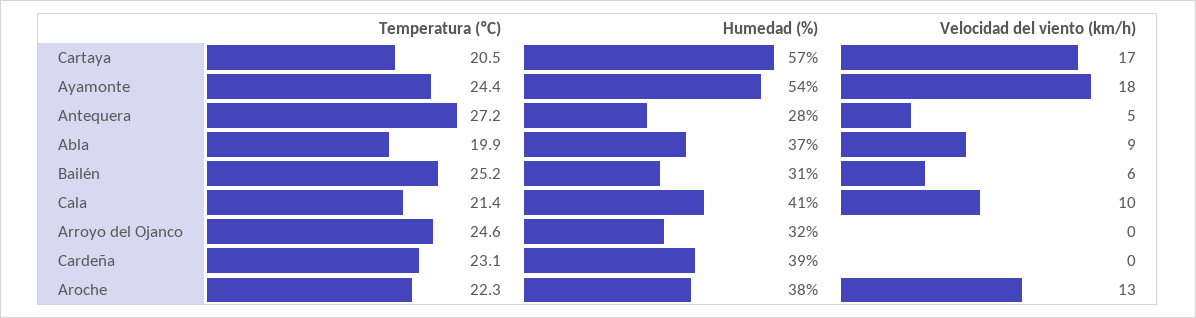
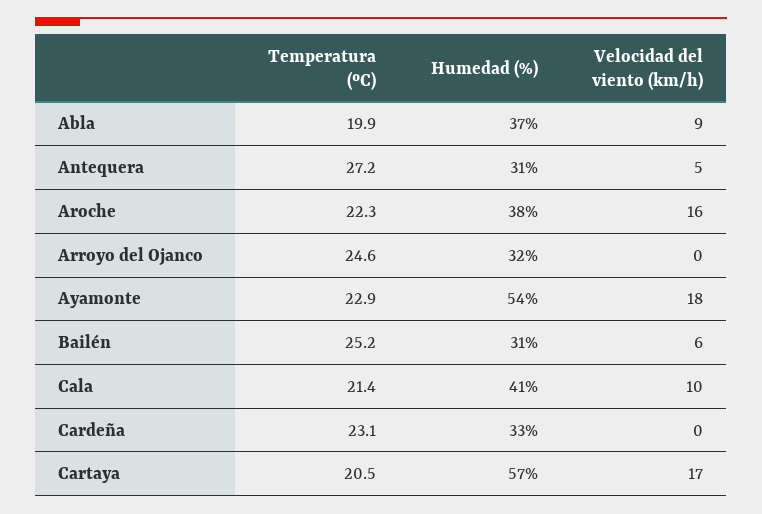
Temperatura (ºC), Ayamonte: 24.4 -> 22.9
Humedad (%), Antequera: 28 -> 31
Humedad (%), Cardeña: 39 -> 33
Velocidad del viento (km/h), Aroche: 13 -> 16

